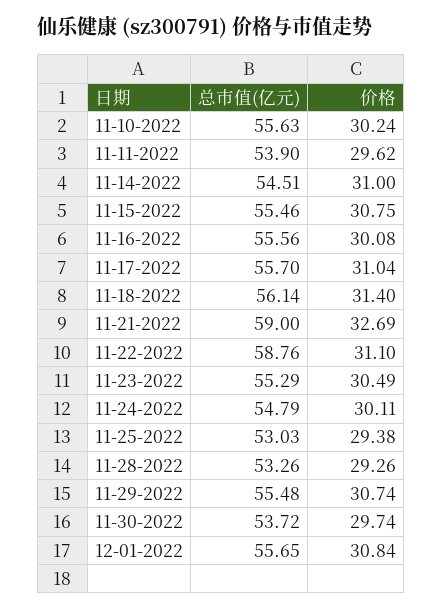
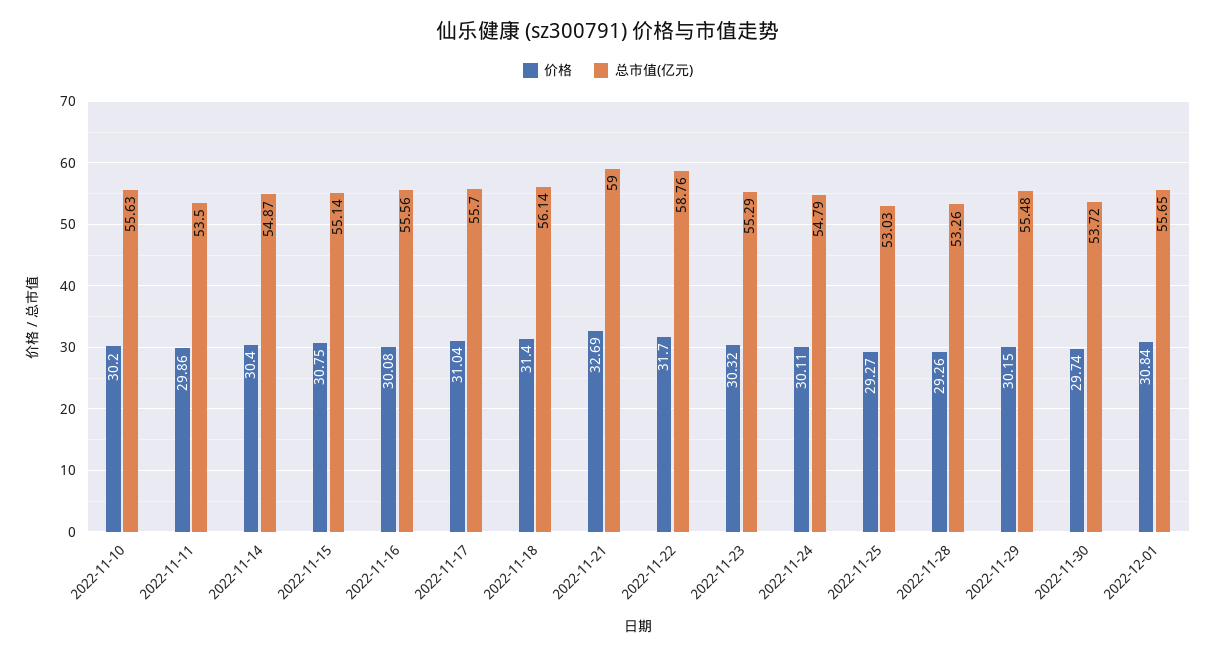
价格, 11-10-2022: 30.24 -> 30.2
总市值(亿元), 11-11-2022: 53.9 -> 53.5
价格, 11-11-2022: 29.62 -> 29.86
总市值(亿元), 11-14-2022: 54.51 -> 54.87
价格, 11-14-2022: 31 -> 30.4
总市值(亿元), 11-15-2022: 55.46 -> 55.14
价格, 11-22-2022: 31.1 -> 31.7
价格, 11-23-2022: 30.49 -> 30.32
价格, 11-25-2022: 29.38 -> 29.27
价格, 11-29-2022: 30.74 -> 30.15

